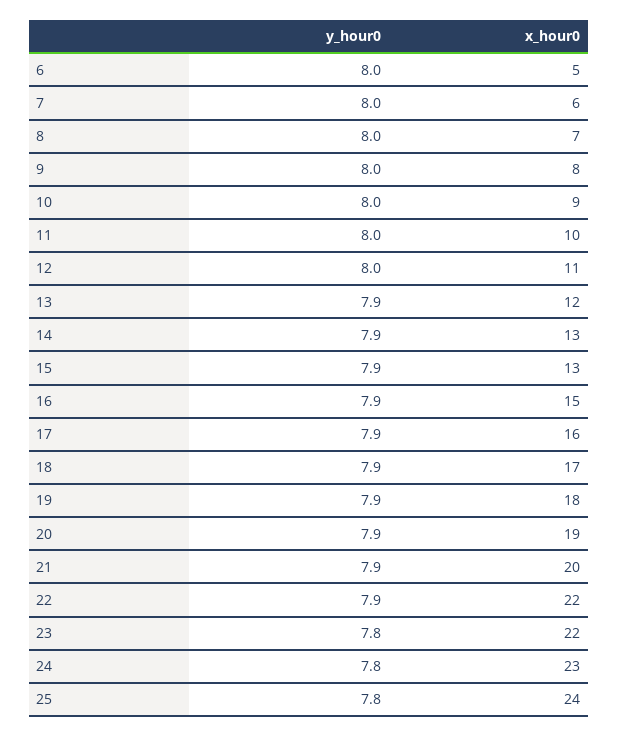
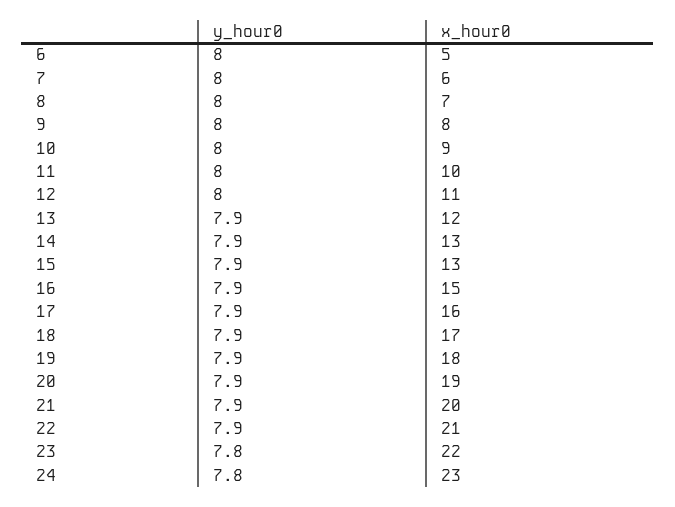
x_hour0, 22: 22 -> 21
y_hour0, 25: 7.8 -> none
x_hour0, 25: 24 -> none

